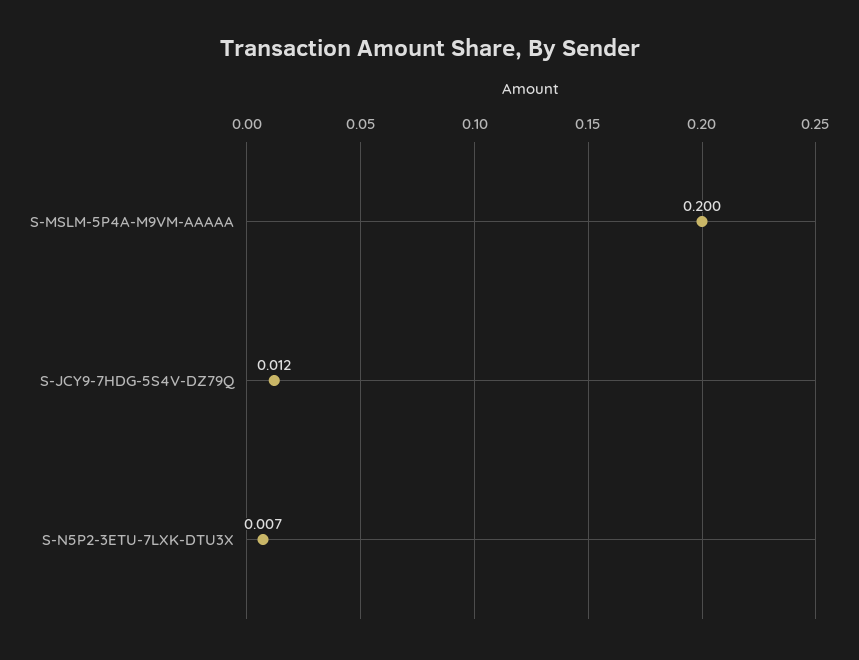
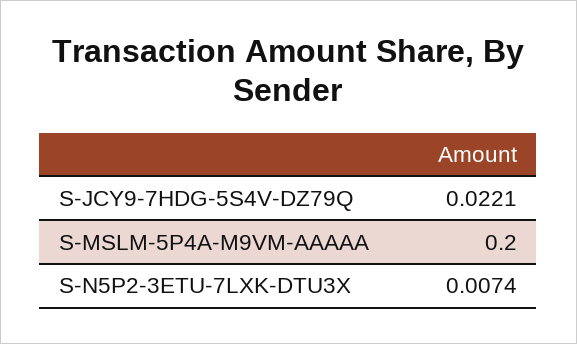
S-JCY9-7HDG-5S4V-DZ79Q: 0.012 -> 0.0221

